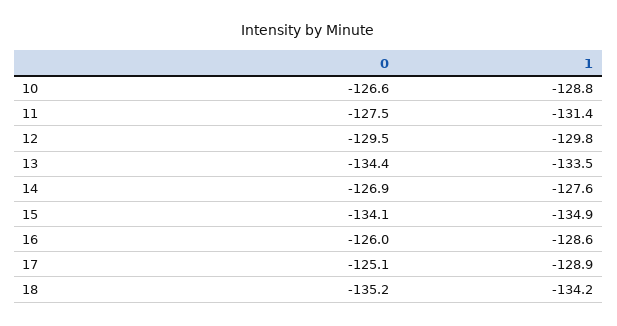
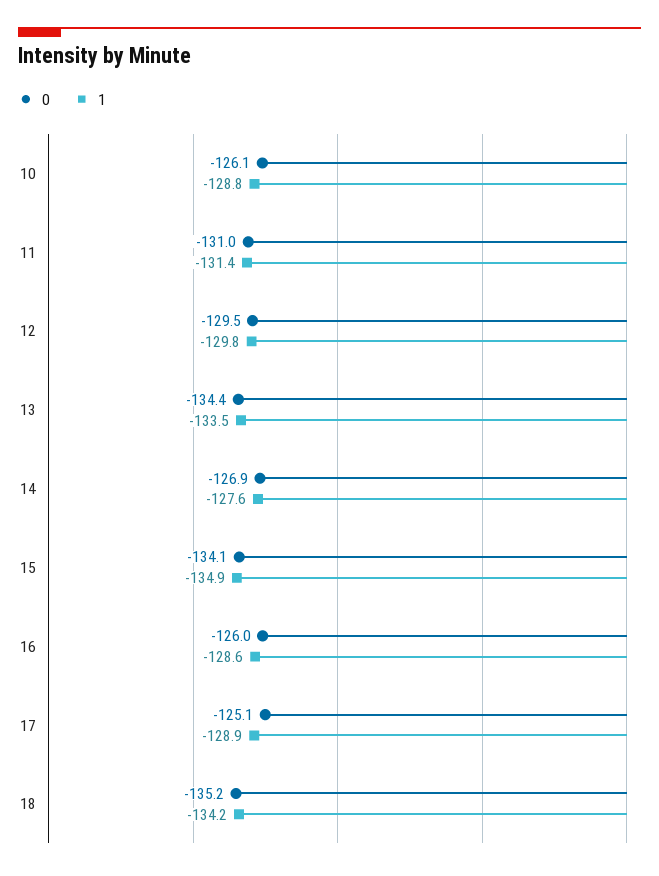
0, 10: -126.6 -> -126.1
0, 11: -127.5 -> -131

